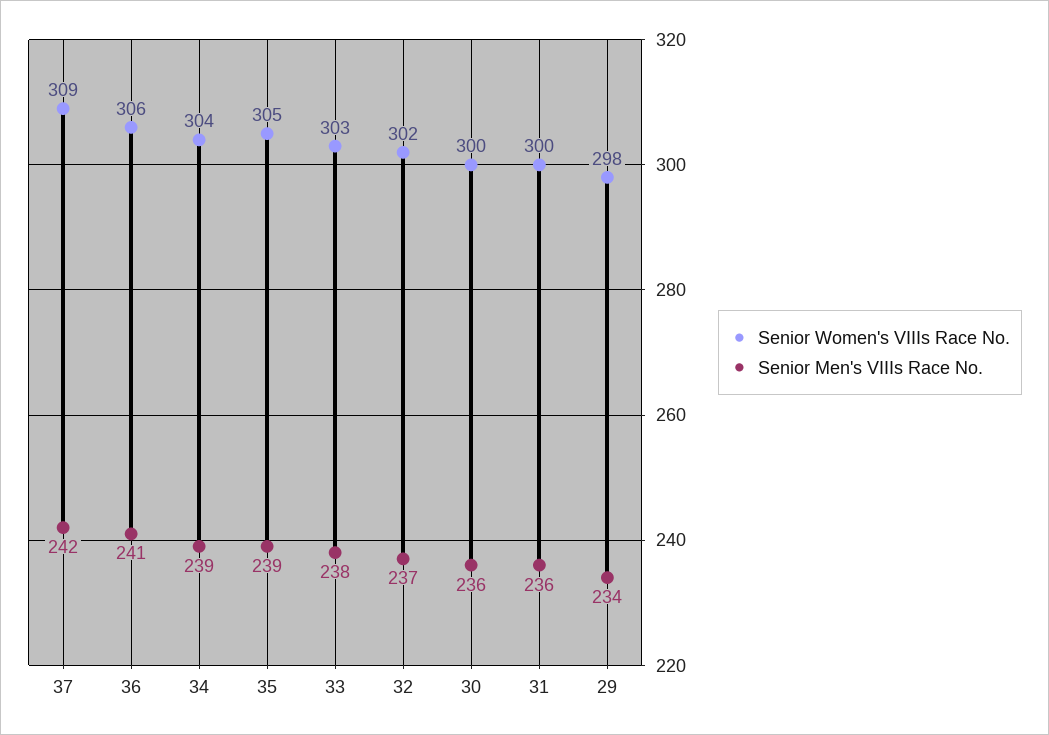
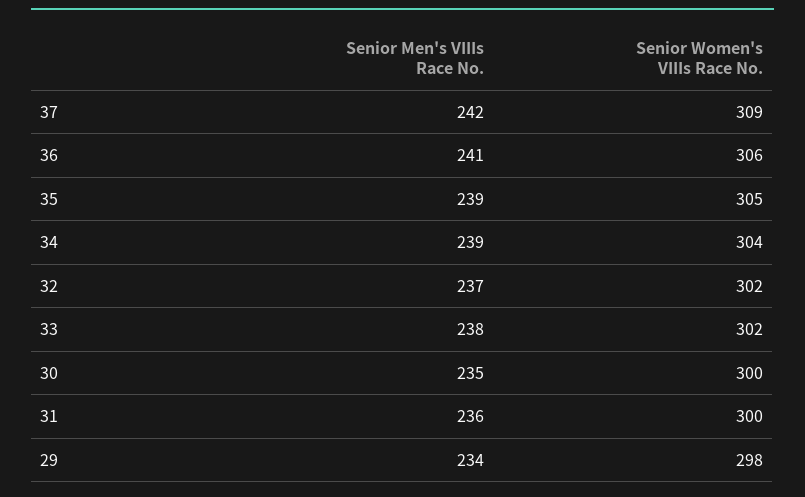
Senior Women's VIIIs Race No., 33: 303 -> 302
Senior Men's VIIIs Race No., 30: 236 -> 235

